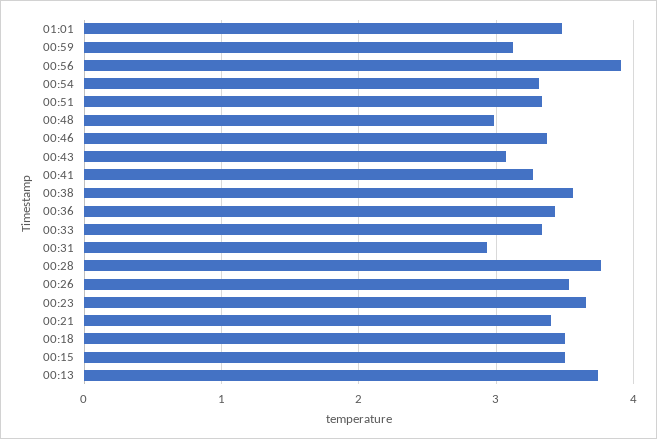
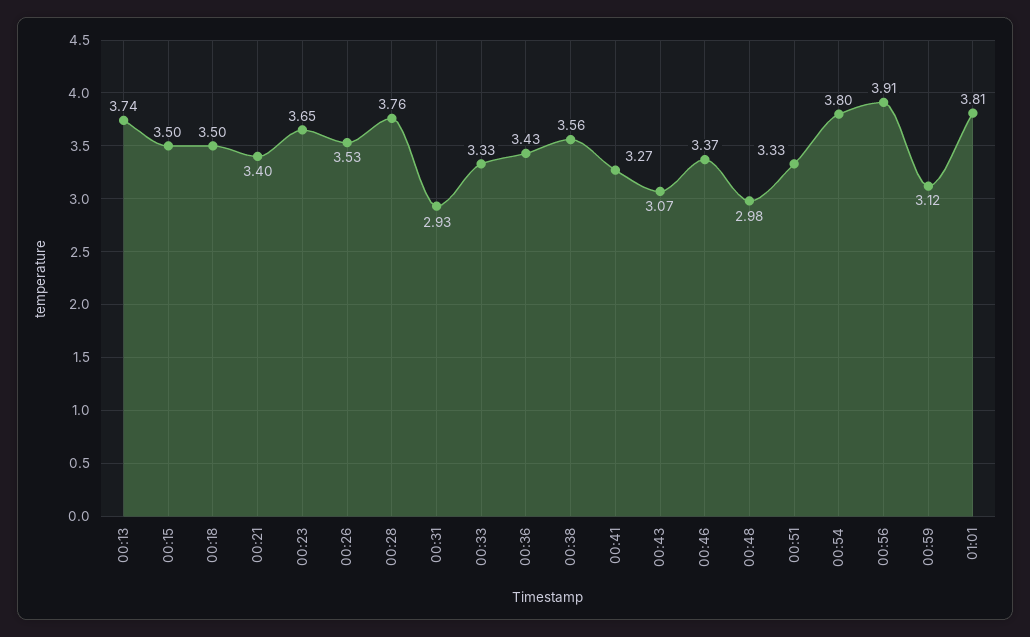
01:01: 3.5 -> 3.81
00:54: 3.3 -> 3.8

